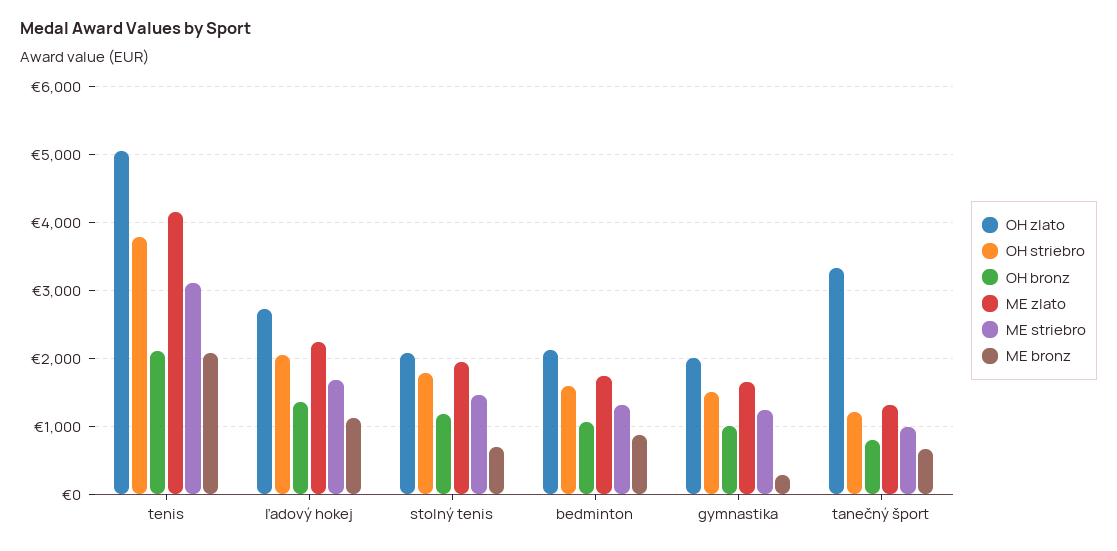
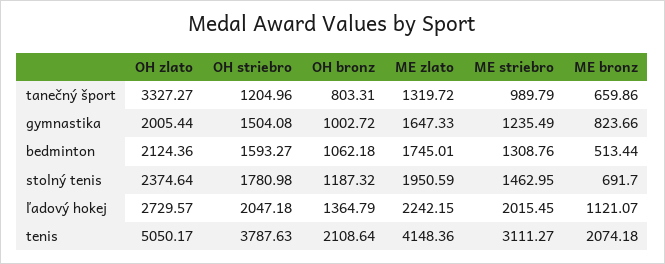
ME striebro, ľadový hokej: 1700 -> 2015.45
OH zlato, stolný tenis: 2100 -> 2374.64
ME bronz, bedminton: 900 -> 513.44
ME bronz, gymnastika: 300 -> 823.66

